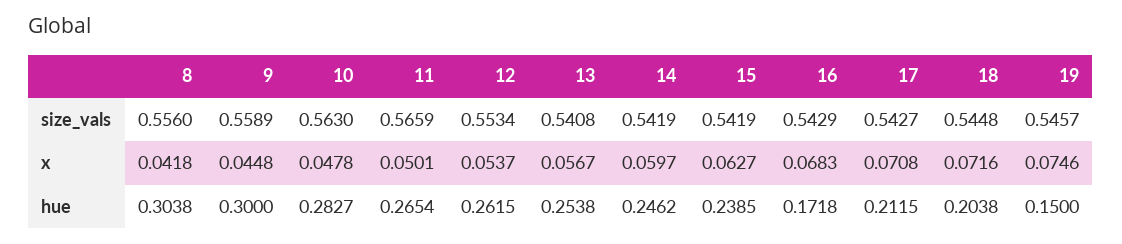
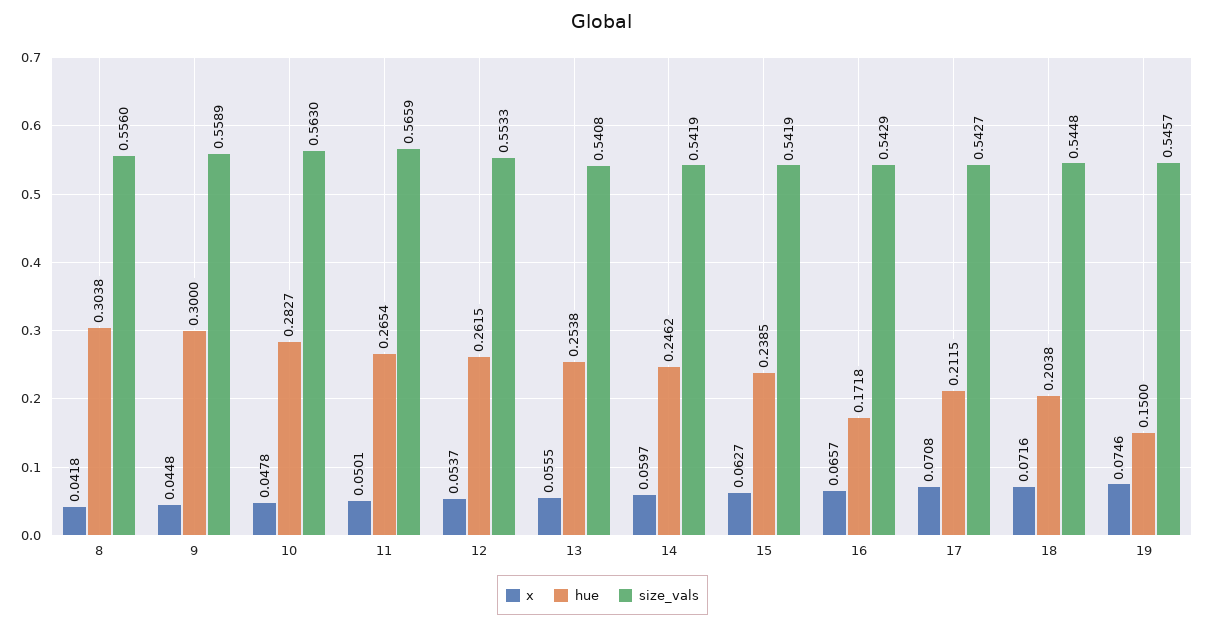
size_vals, 12: 0.5534 -> 0.5533
x, 13: 0.0567 -> 0.0555
x, 16: 0.0683 -> 0.0657

